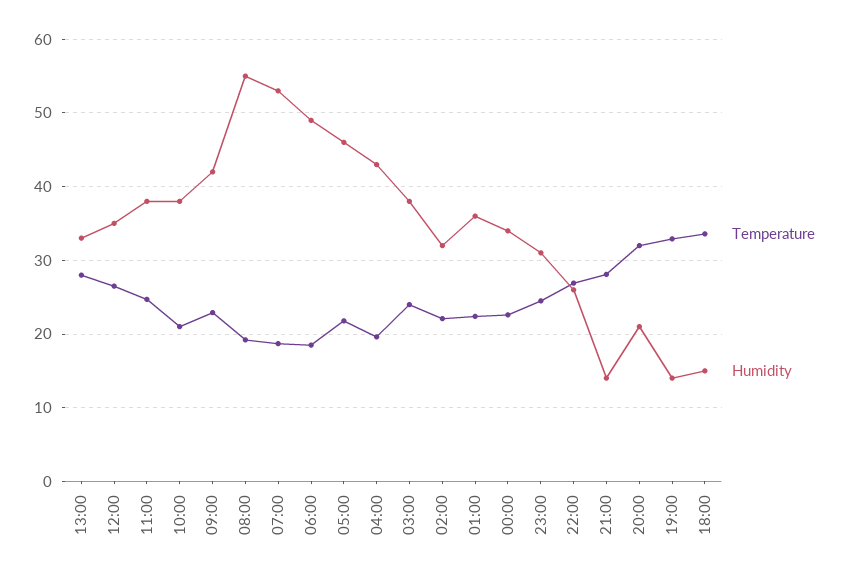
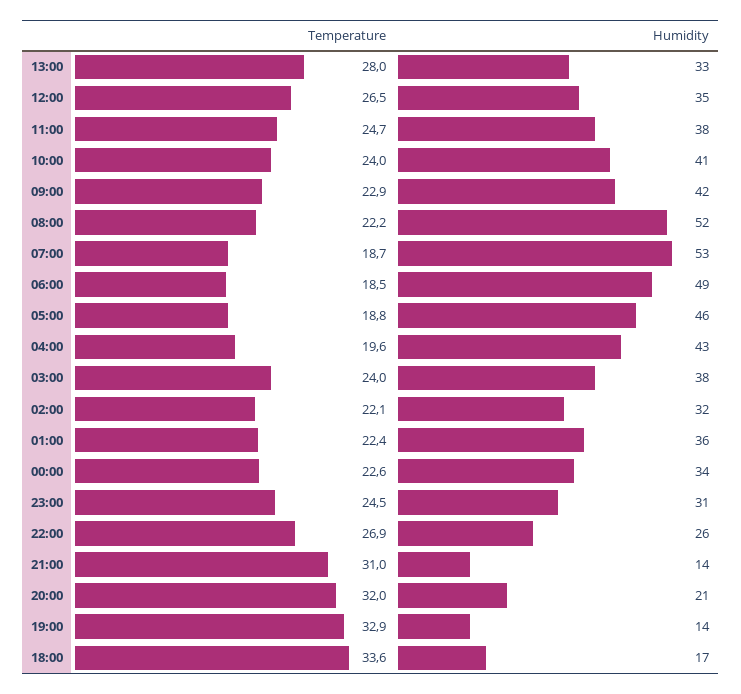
Temperature, 10:00: 21 -> 24
Humidity, 10:00: 38 -> 41
Temperature, 08:00: 19 -> 22.2
Humidity, 08:00: 55 -> 52
Temperature, 05:00: 22 -> 18.8
Temperature, 21:00: 28 -> 31
Humidity, 18:00: 15 -> 17

